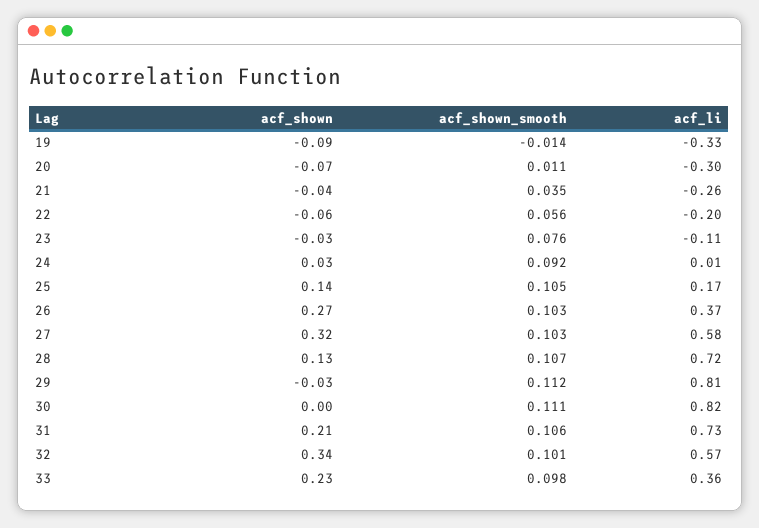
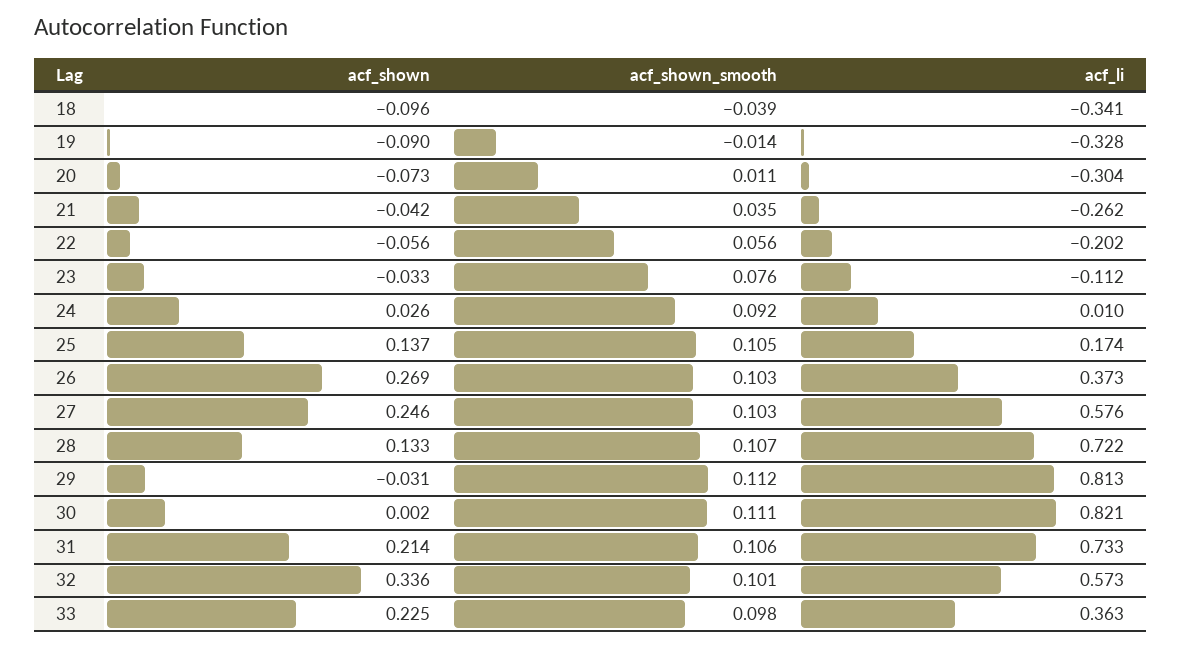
acf_shown, 27: 0.32 -> 0.246
acf_shown, 18: none -> -0.096
acf_shown_smooth, 18: none -> -0.039
acf_li, 18: none -> -0.341

